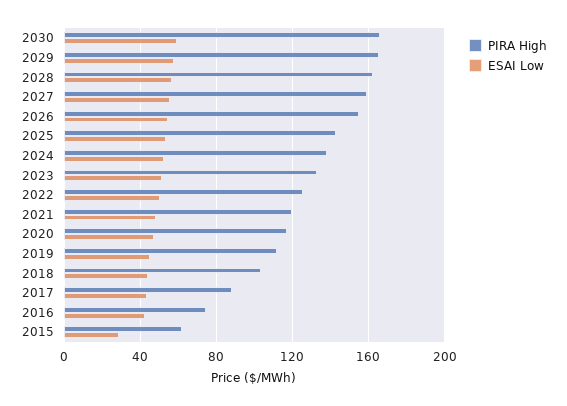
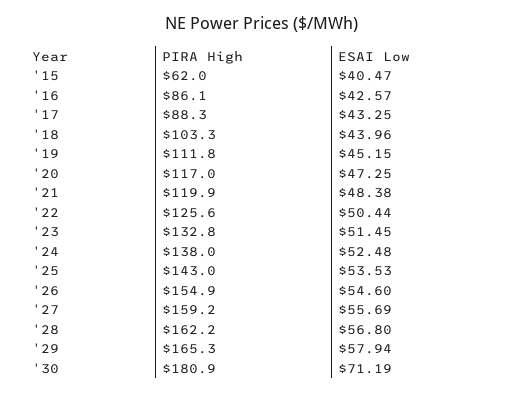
PIRA High, 2030: 165 -> 180.9
ESAI Low, 2030: 60 -> 71.19
PIRA High, 2016: 75 -> 86.1
ESAI Low, 2015: 30 -> 40.47

